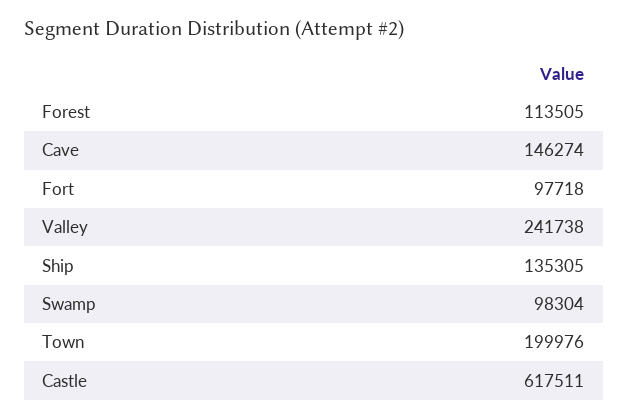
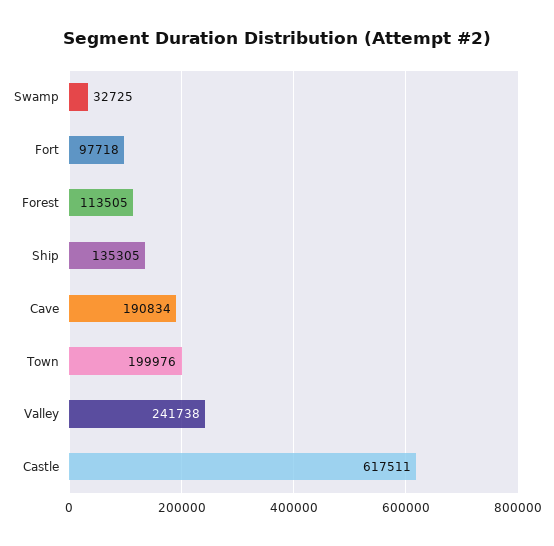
Cave: 146274 -> 190834
Swamp: 98304 -> 32725

